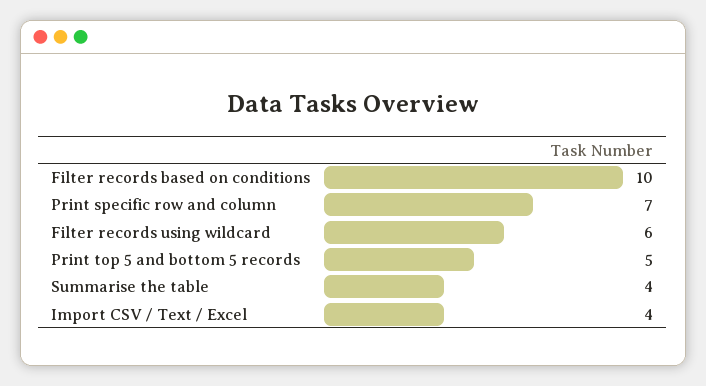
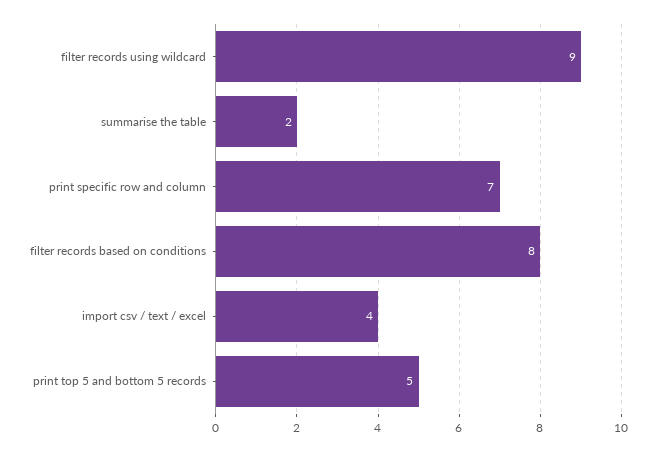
Filter records based on conditions: 10 -> 8
Filter records using wildcard: 6 -> 9
Summarise the table: 4 -> 2

